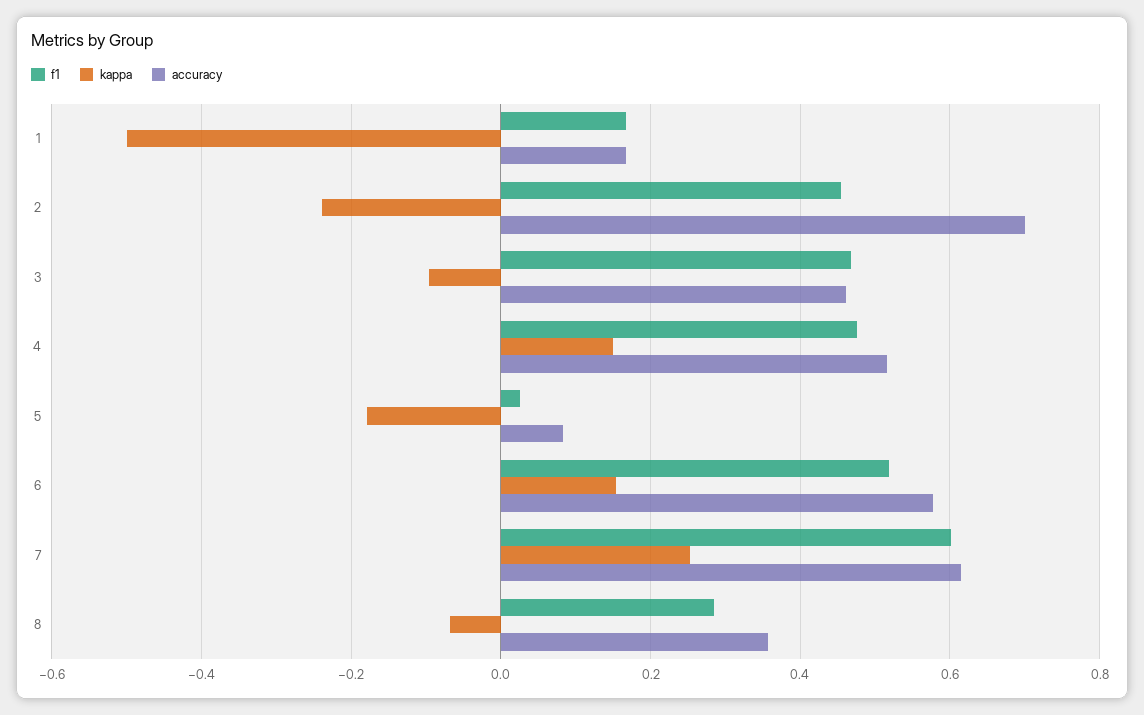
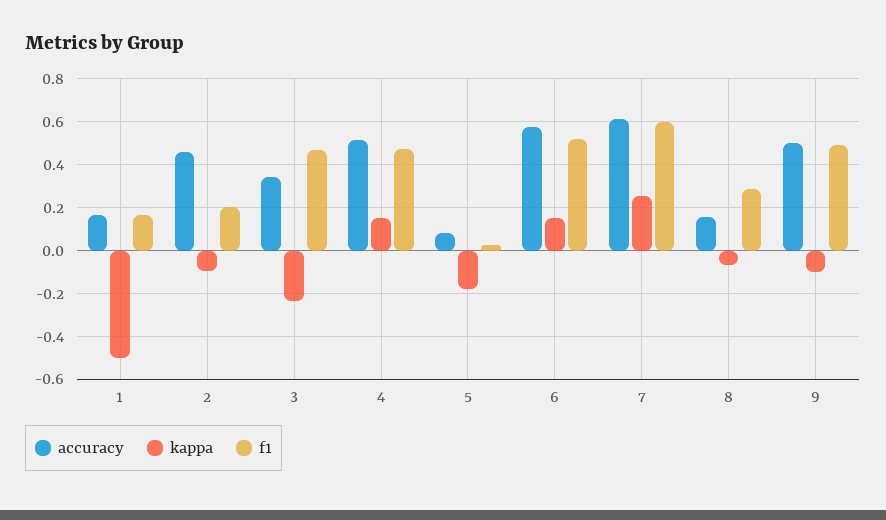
f1, 2: 0.46 -> 0.2
kappa, 2: -0.24 -> -0.1
accuracy, 2: 0.7 -> 0.45
kappa, 3: -0.1 -> -0.25
accuracy, 3: 0.46 -> 0.35
accuracy, 8: 0.36 -> 0.15
accuracy, 9: none -> 0.5
kappa, 9: none -> -0.1
f1, 9: none -> 0.5

